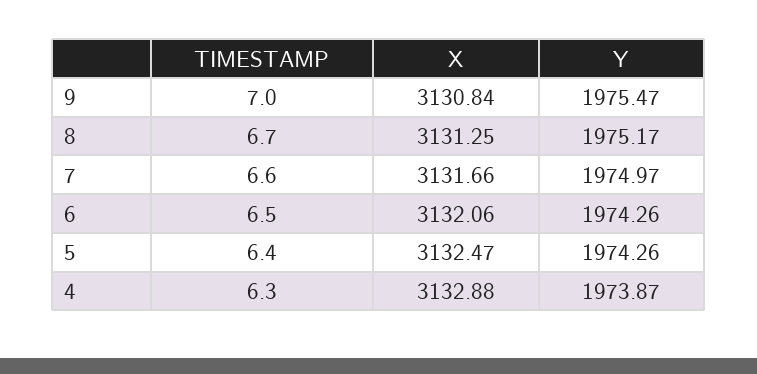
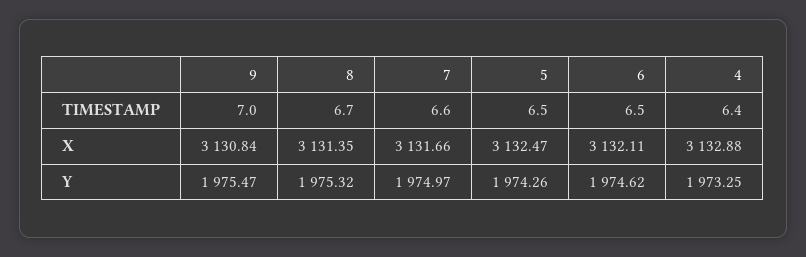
X, 8: 3131.25 -> 3131.35
Y, 8: 1975.17 -> 1975.32
X, 6: 3132.06 -> 3132.11
Y, 6: 1974.26 -> 1974.62
TIMESTAMP, 5: 6.4 -> 6.5
TIMESTAMP, 4: 6.3 -> 6.4
Y, 4: 1973.87 -> 1973.25

